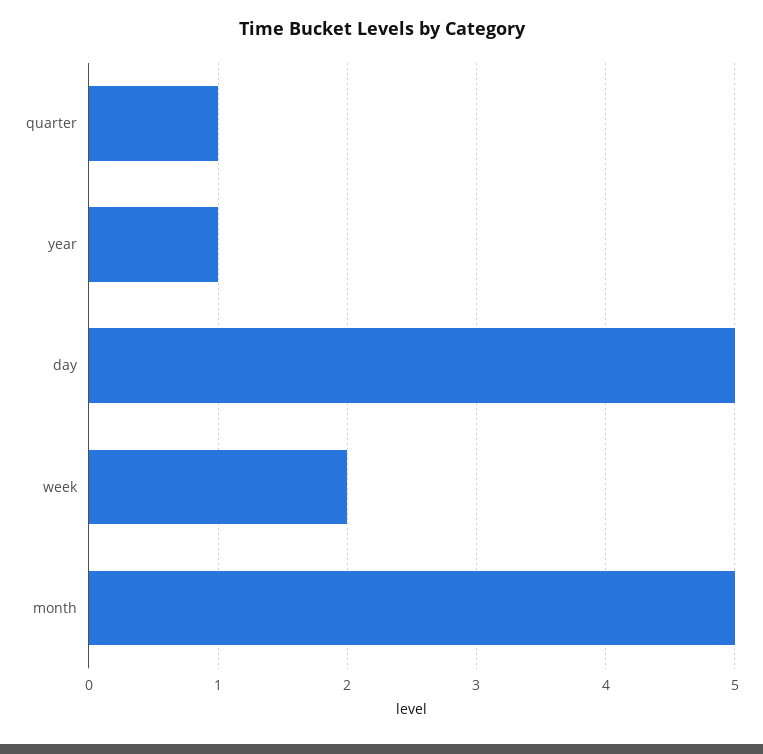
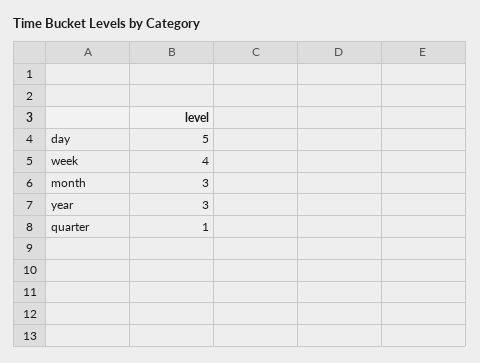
year: 1 -> 3
week: 2 -> 4
month: 5 -> 3

